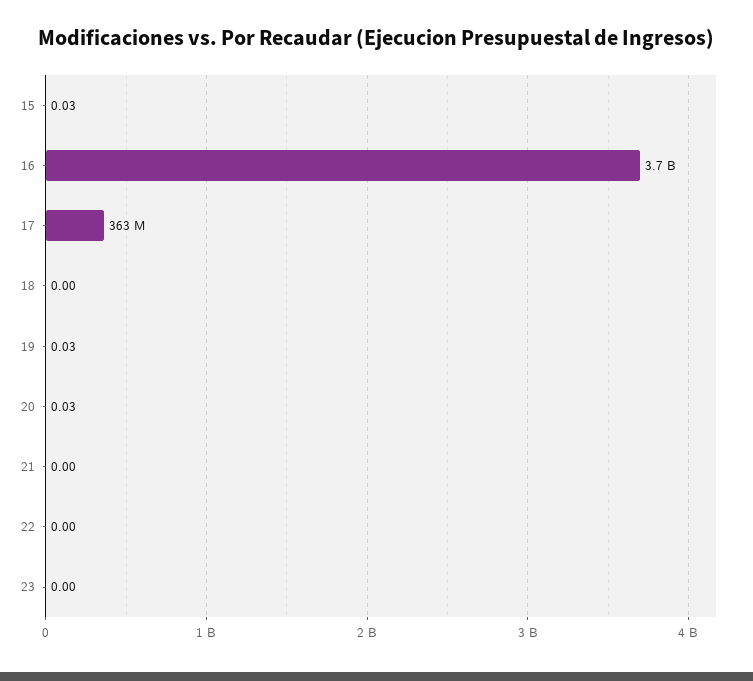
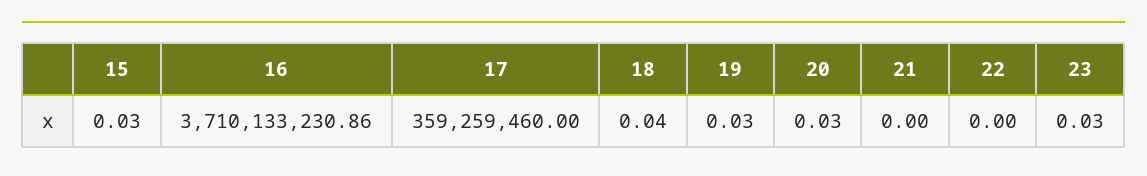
17: 363000000 -> 359259460
18: 0 -> 0.04
23: 0 -> 0.03

